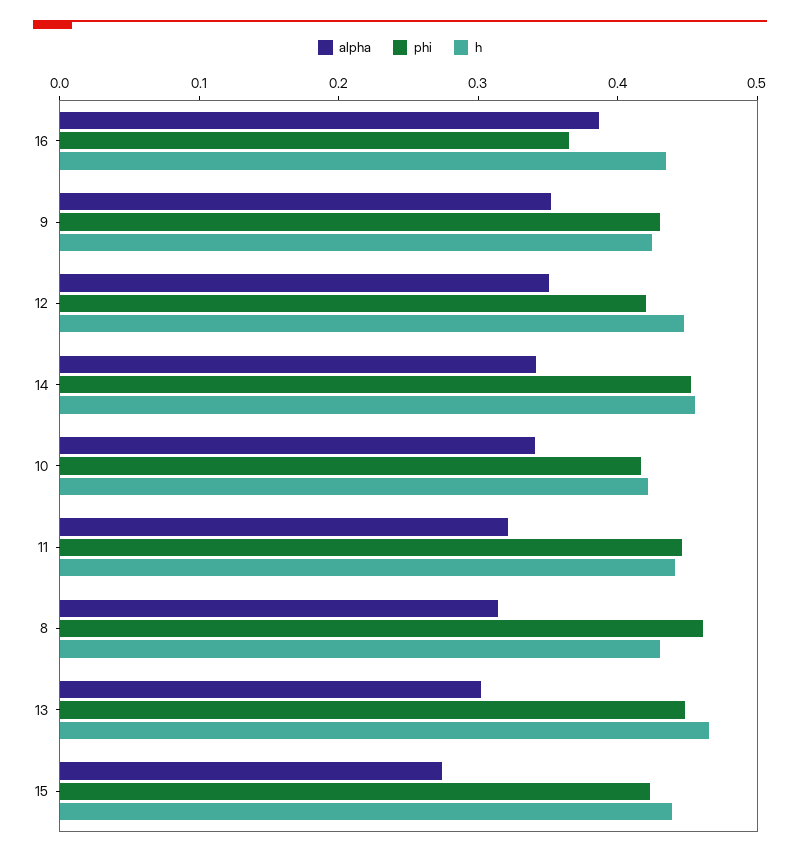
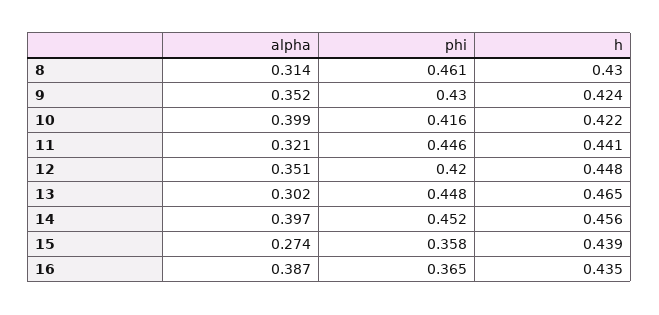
alpha, 14: 0.34 -> 0.397
alpha, 10: 0.34 -> 0.399
phi, 15: 0.42 -> 0.358

